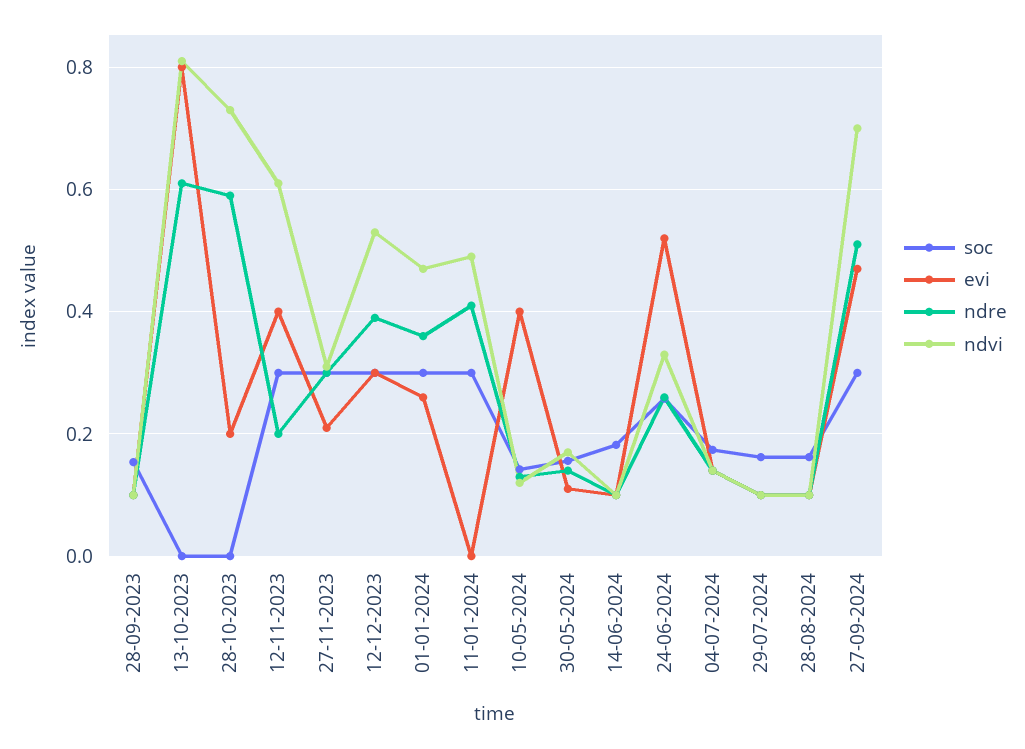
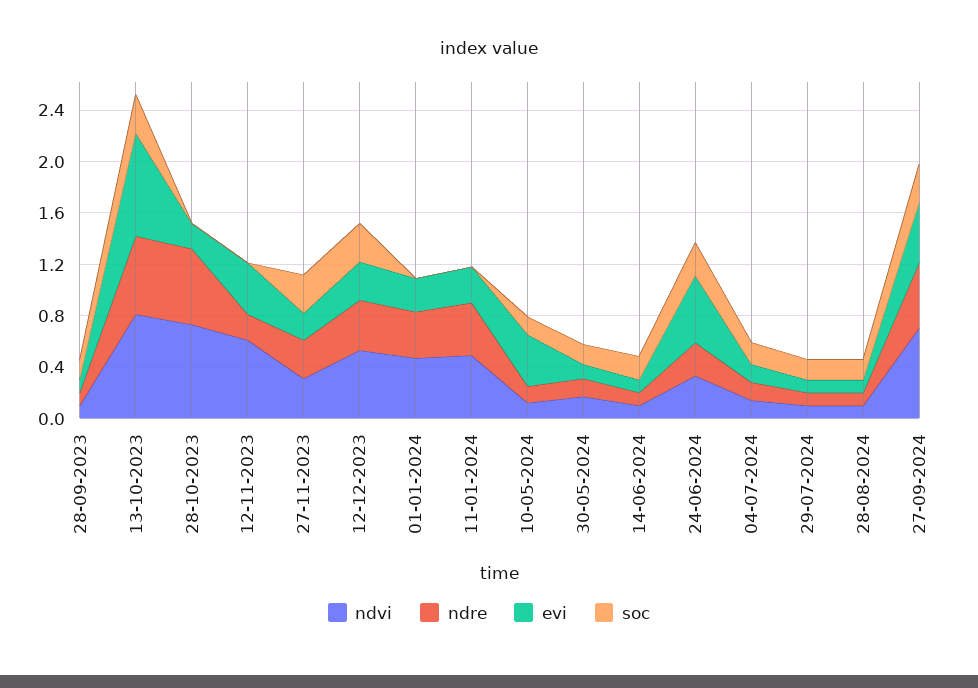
soc, 13-10-2023: 0 -> 0.3
soc, 12-11-2023: 0.3 -> 0
soc, 01-01-2024: 0.3 -> 0
soc, 11-01-2024: 0.3 -> 0
evi, 11-01-2024: 0 -> 0.3

